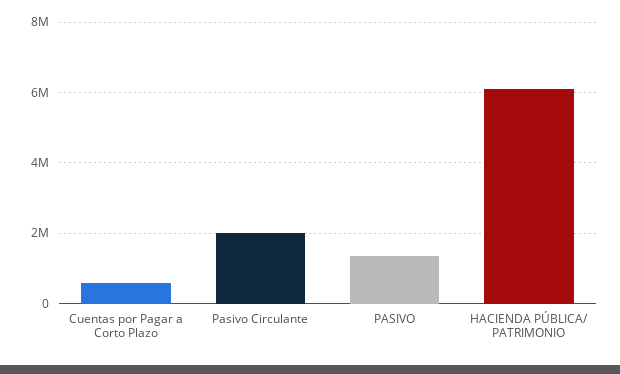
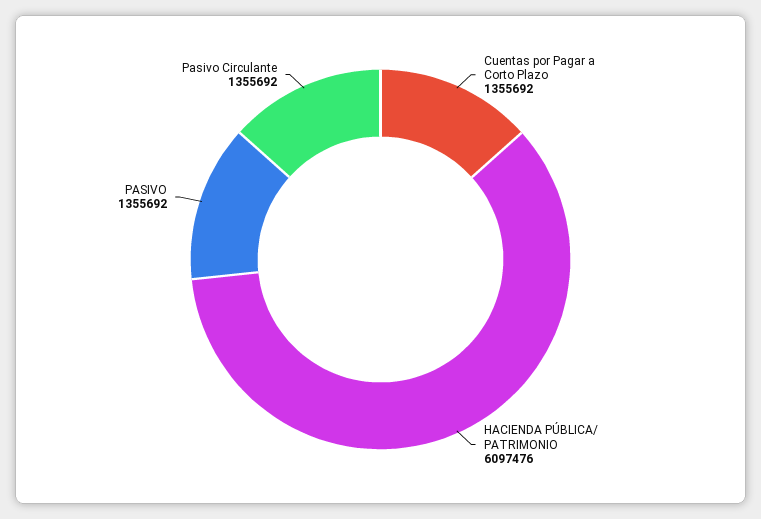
Cuentas por Pagar a Corto Plazo: 600000 -> 1355692
Pasivo Circulante: 2000000 -> 1355692

